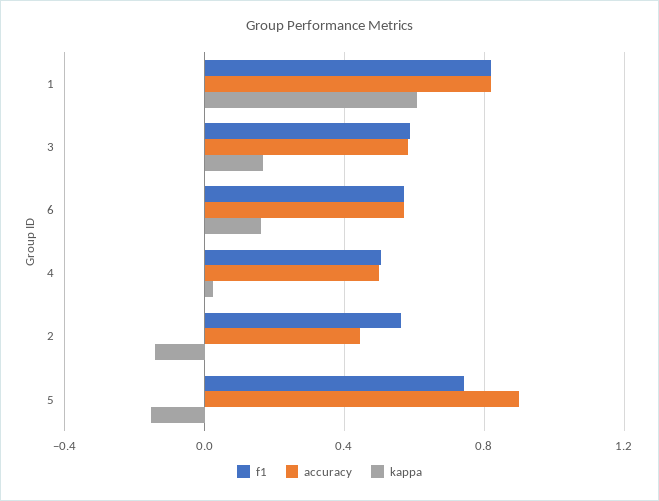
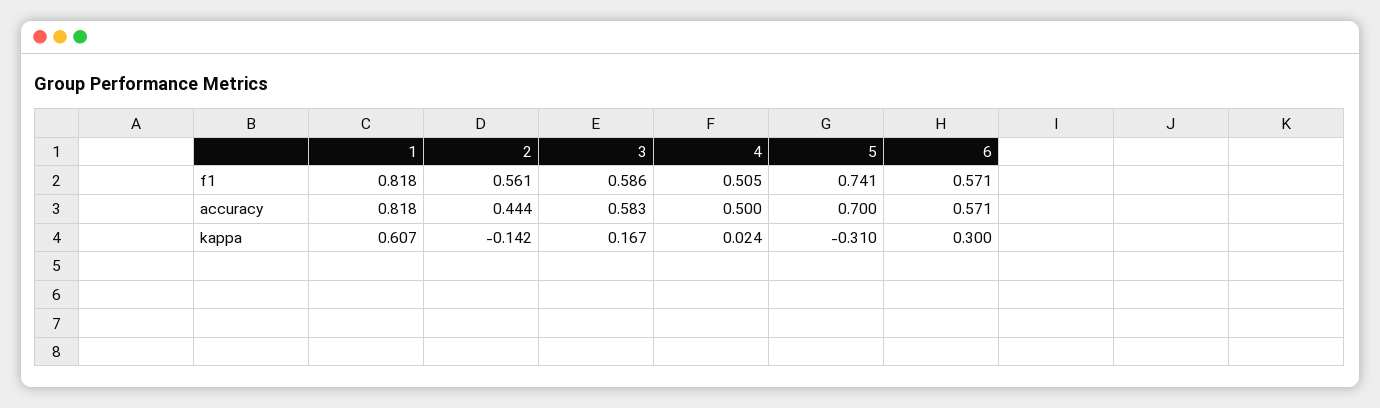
kappa, 6: 0.15 -> 0.3
accuracy, 5: 0.9 -> 0.7
kappa, 5: -0.15 -> -0.31

